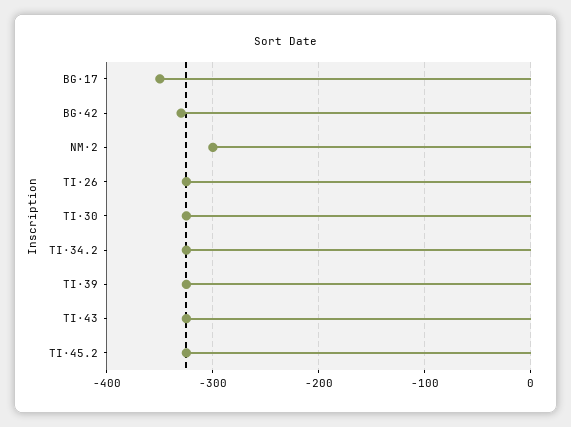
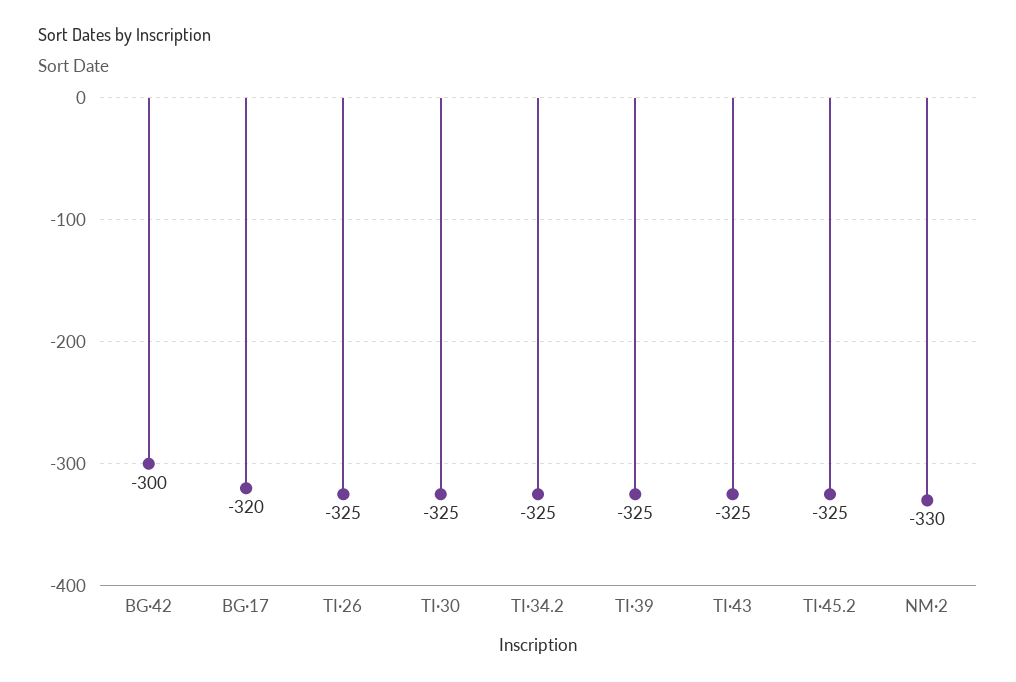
BG·17: -350 -> -320
BG·42: -330 -> -300
NM·2: -300 -> -330

